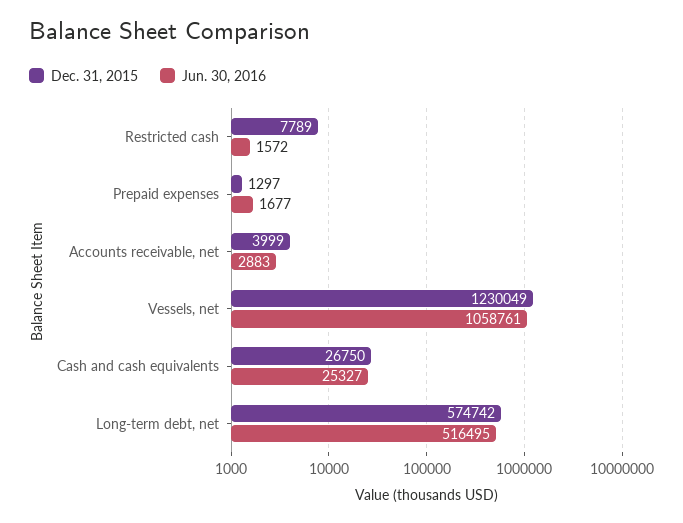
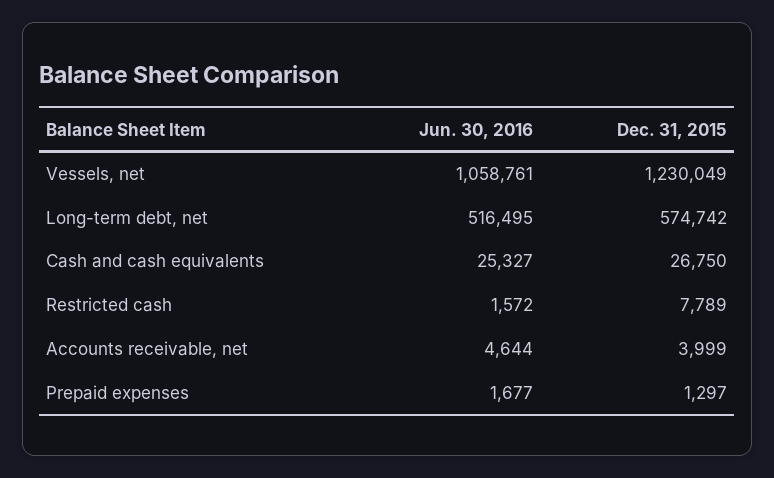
Jun. 30, 2016, Accounts receivable, net: 2883 -> 4644

